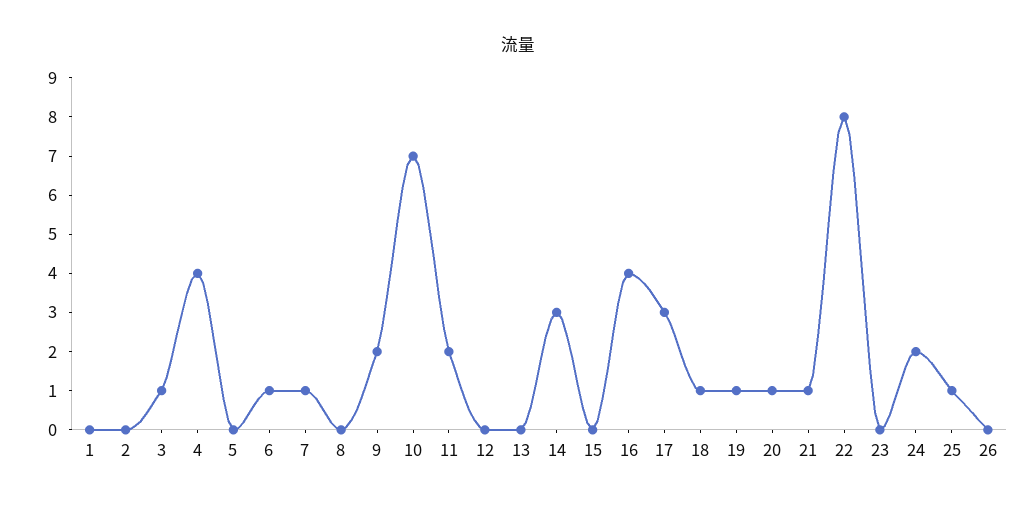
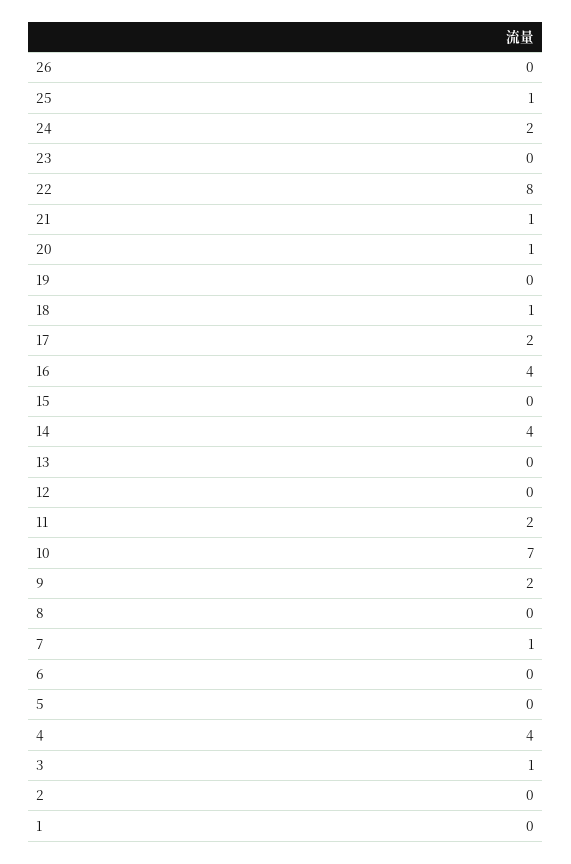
6: 1 -> 0
14: 3 -> 4
17: 3 -> 2
19: 1 -> 0

